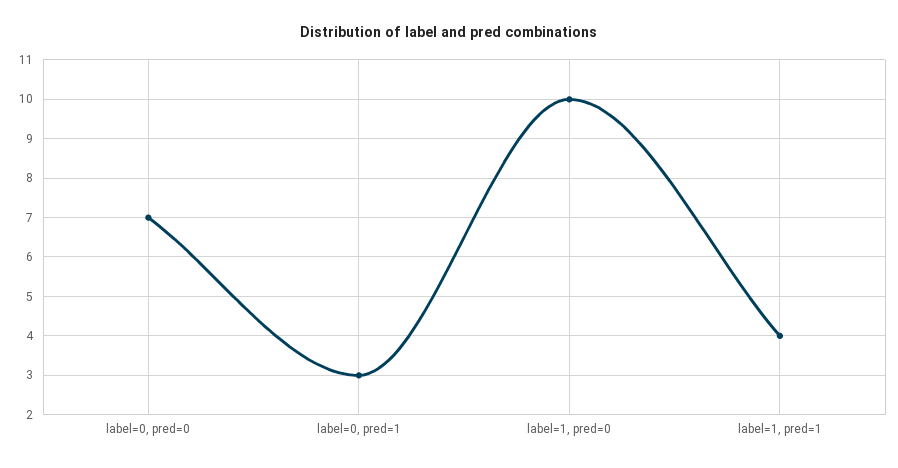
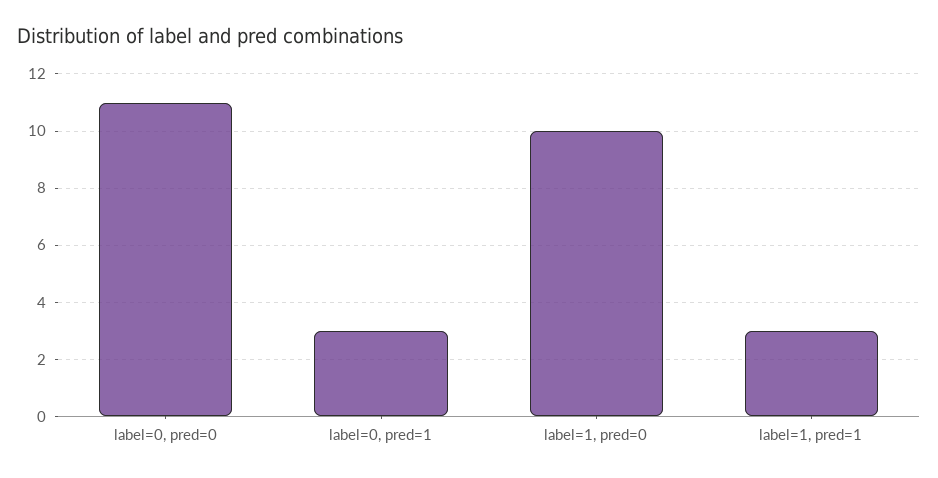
label=0, pred=0: 7 -> 11
label=1, pred=1: 4 -> 3

